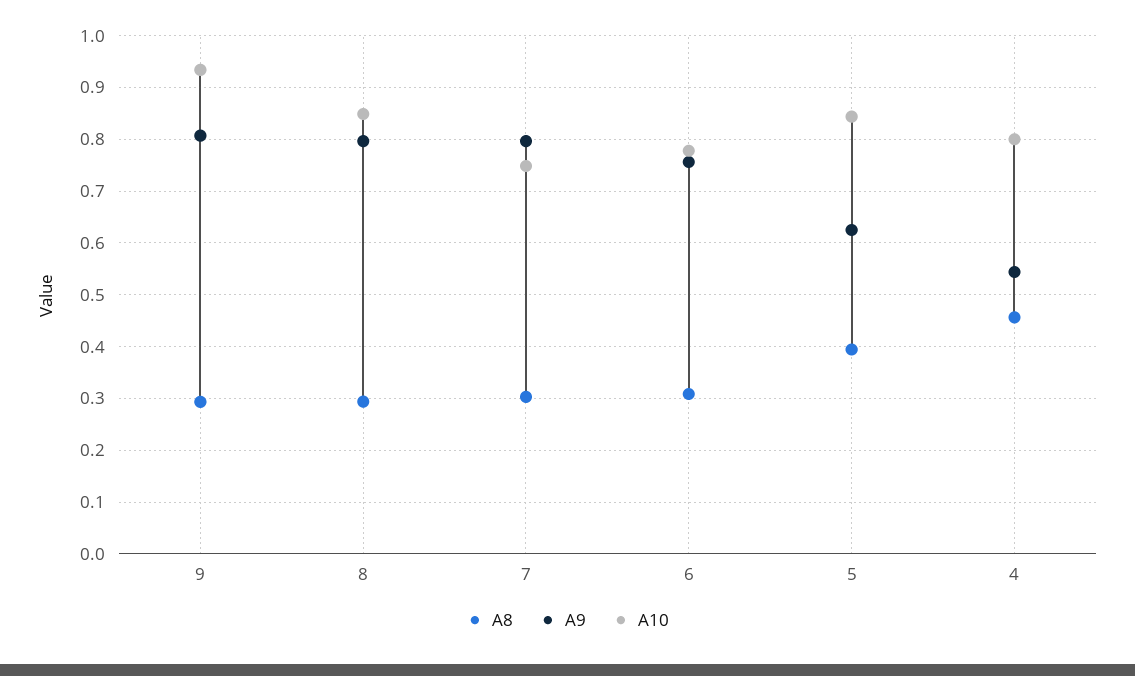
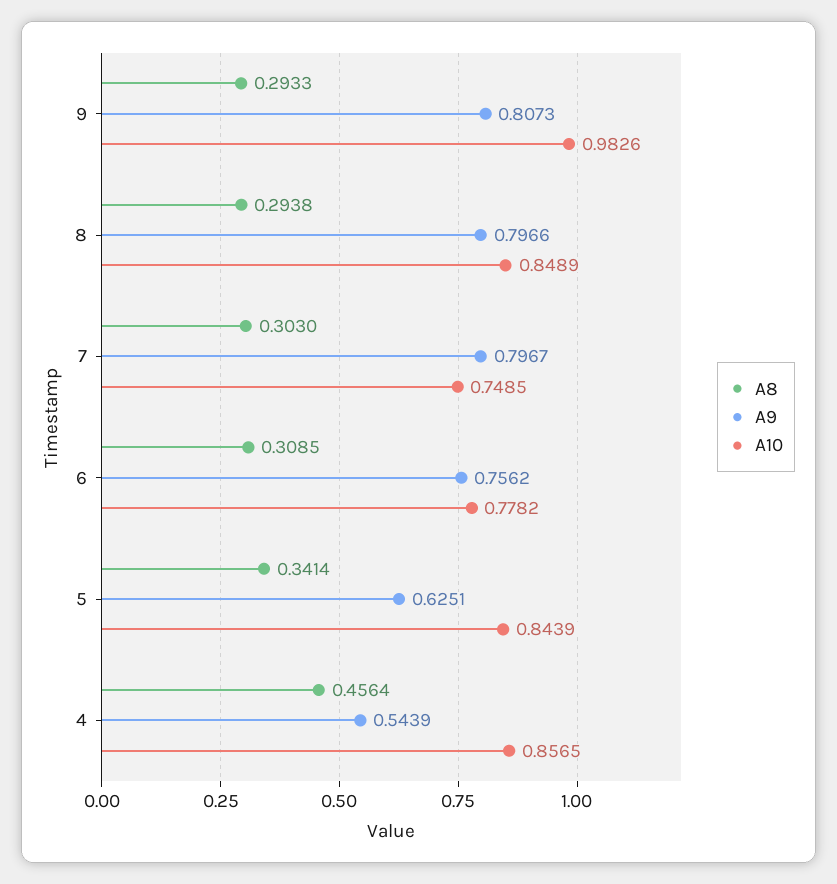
A10, 9: 0.94 -> 0.9826
A8, 5: 0.4 -> 0.3414
A10, 4: 0.8 -> 0.8565

